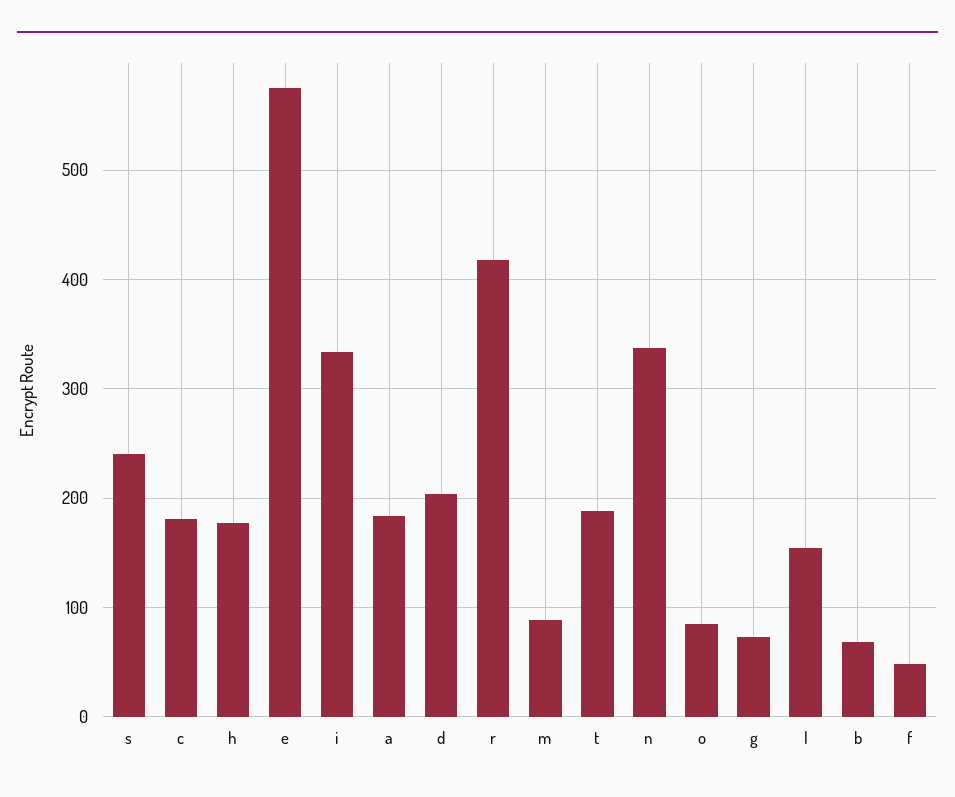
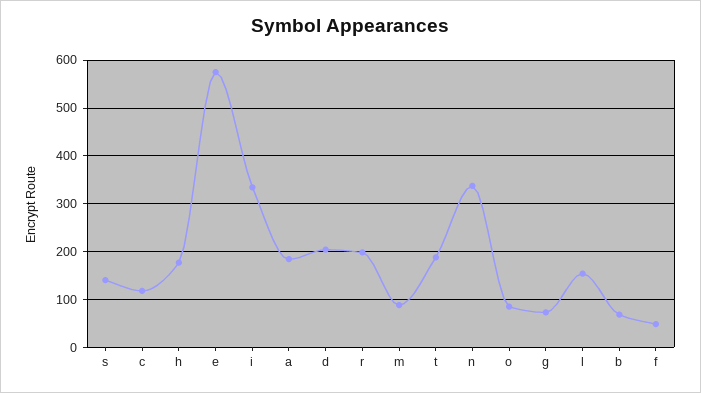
s: 240 -> 140
c: 180 -> 120
r: 420 -> 200

